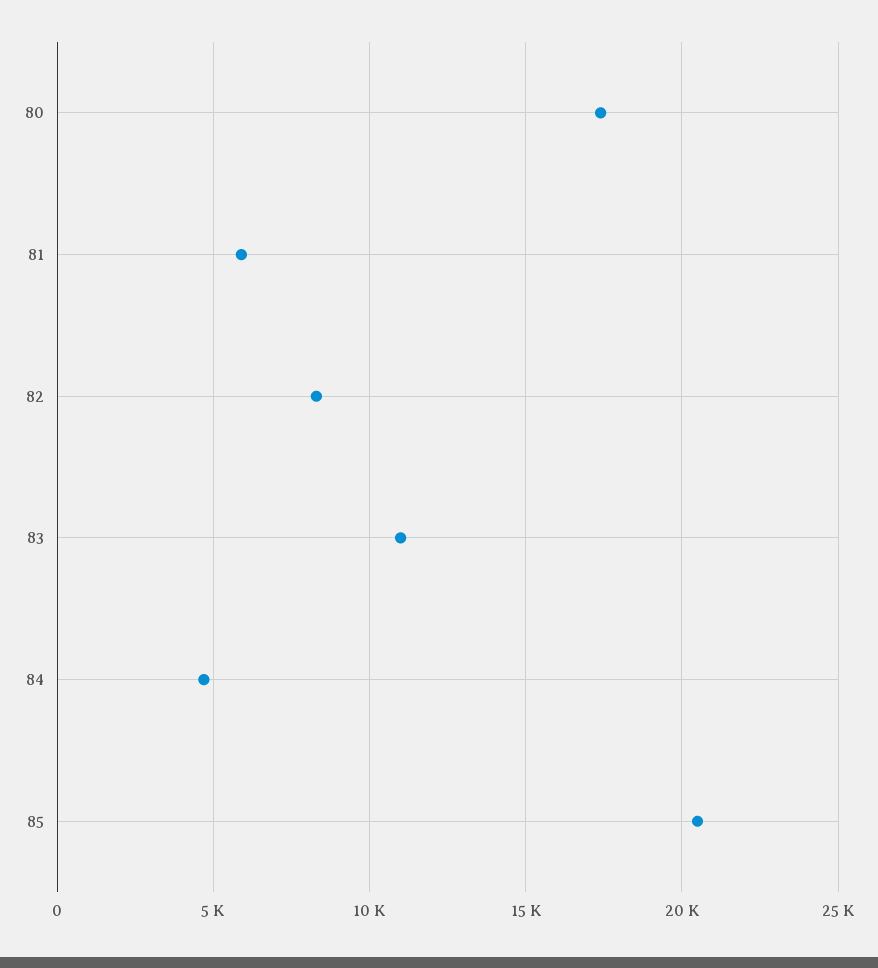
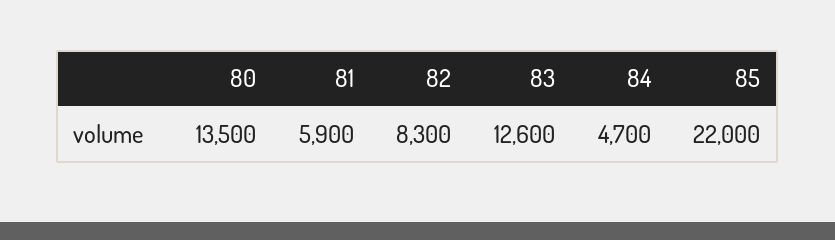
80: 17500 -> 13500
83: 11000 -> 12600
85: 20500 -> 22000

